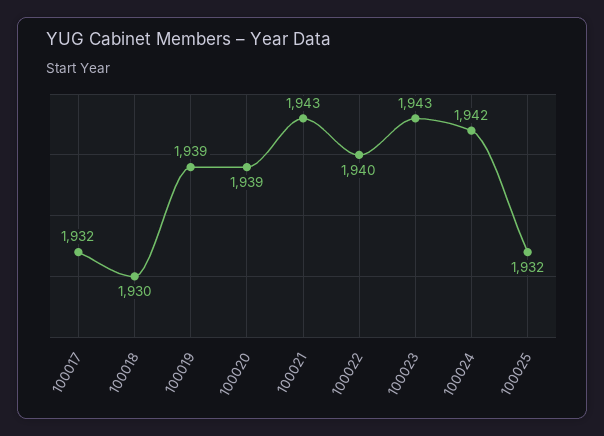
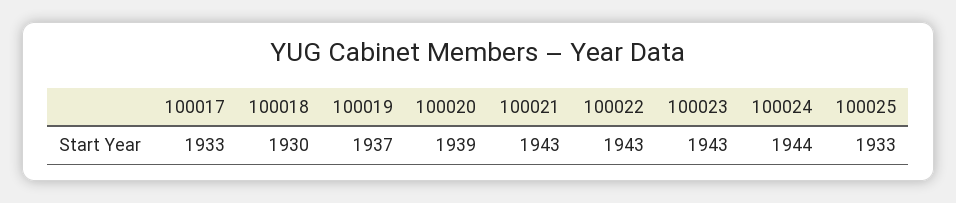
100017: 1932 -> 1933
100019: 1939 -> 1937
100022: 1940 -> 1943
100024: 1942 -> 1944
100025: 1932 -> 1933

